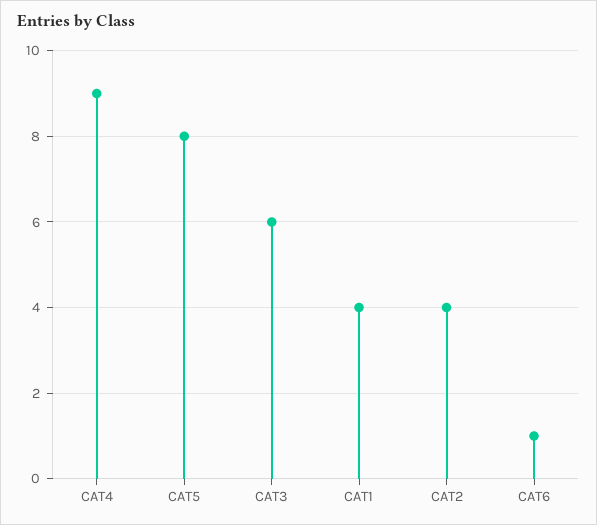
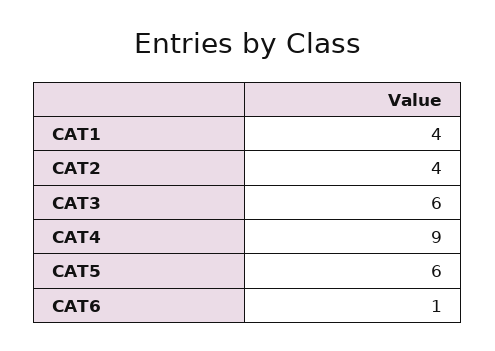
CAT5: 8 -> 6

